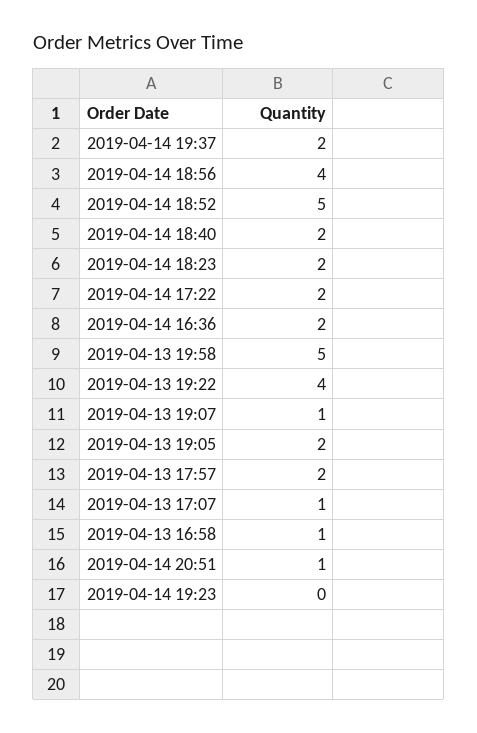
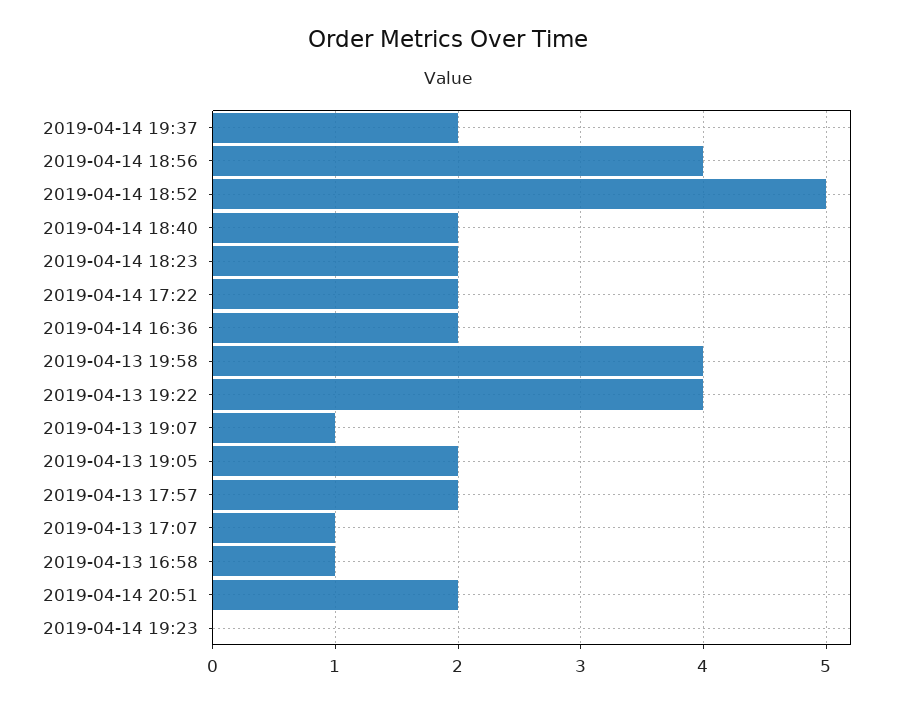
2019-04-13 19:58: 5 -> 4
2019-04-14 20:51: 1 -> 2

